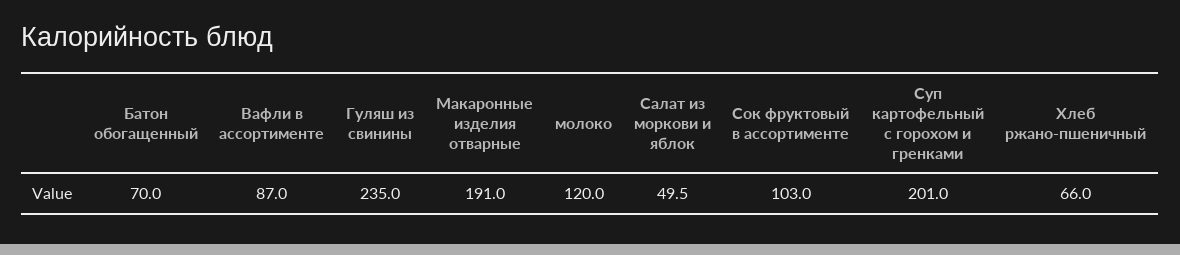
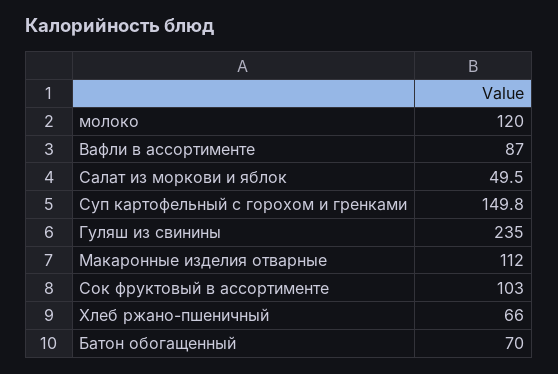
Макаронные изделия отварные: 191 -> 112
Суп картофельный с горохом и гренками: 201 -> 149.8

